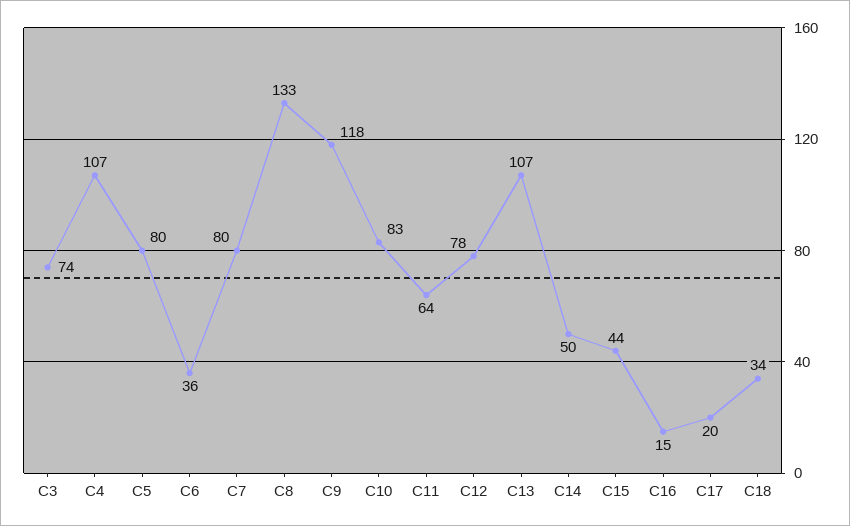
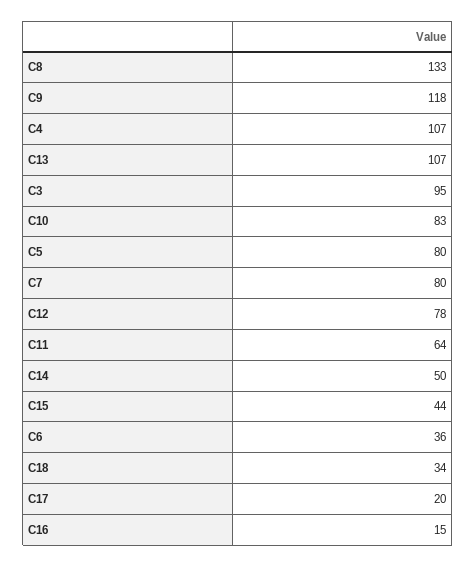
C3: 74 -> 95

